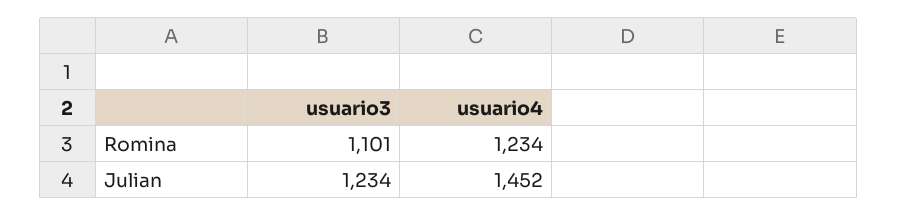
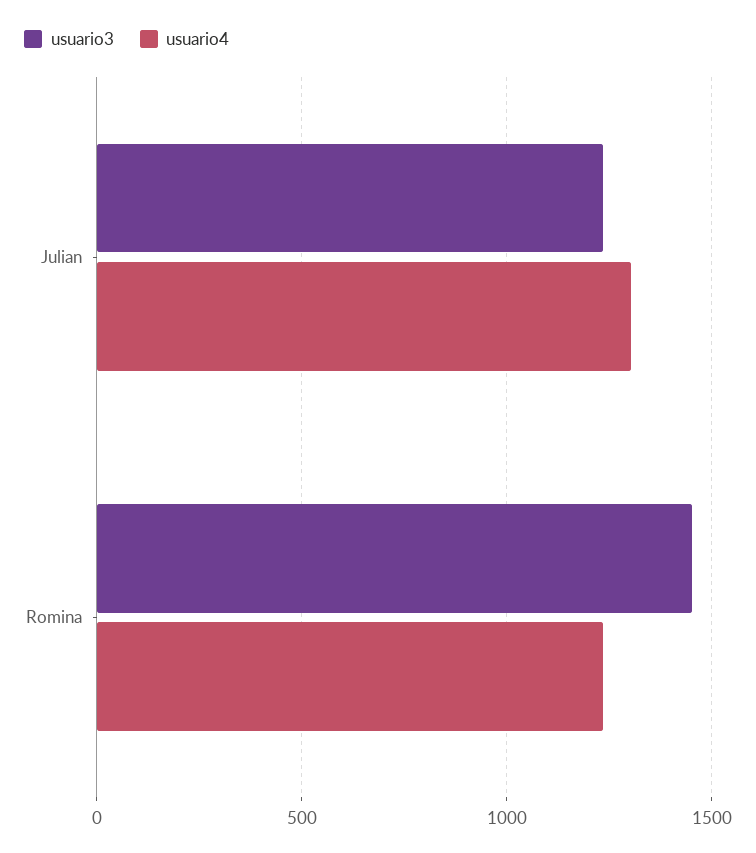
usuario3, Romina: 1101 -> 1450
usuario4, Julian: 1452 -> 1300

